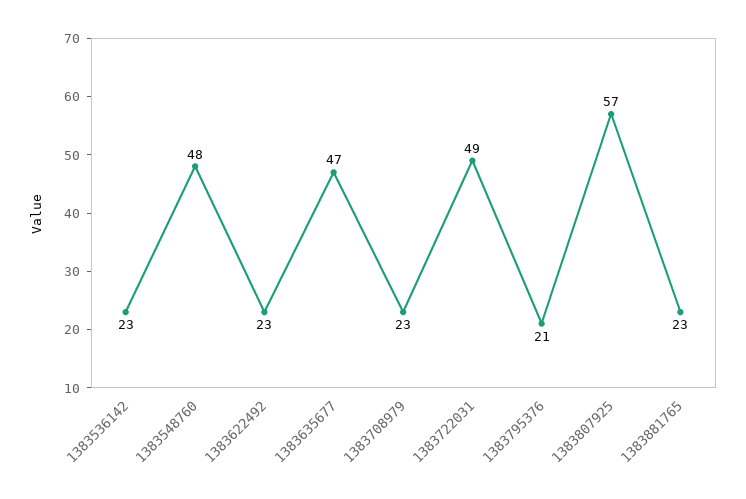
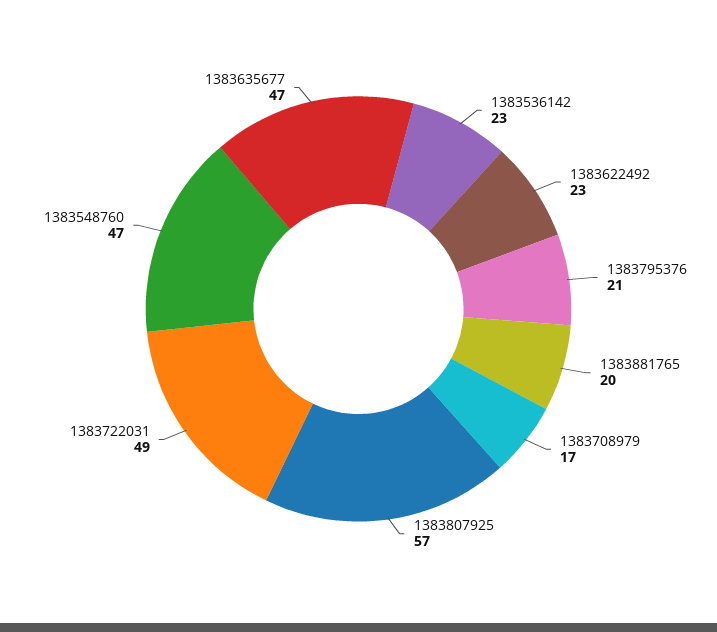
1383548760: 48 -> 47
1383708979: 23 -> 17
1383881765: 23 -> 20

